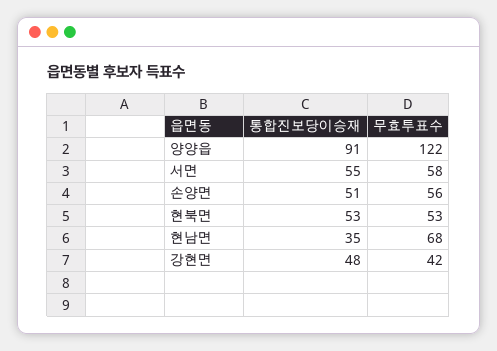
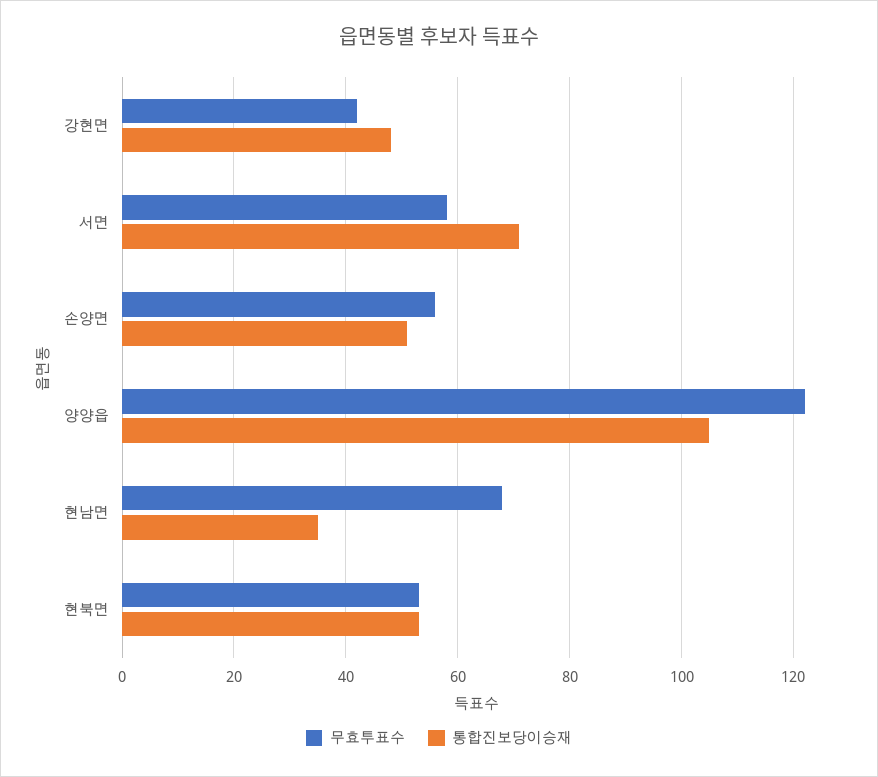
통합진보당이승재, 양양읍: 91 -> 105
통합진보당이승재, 서면: 55 -> 70

